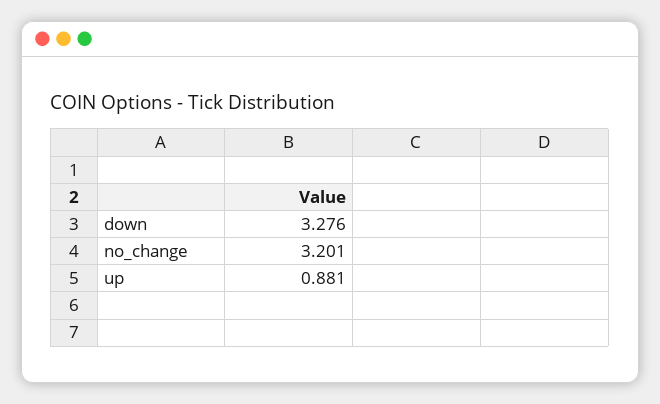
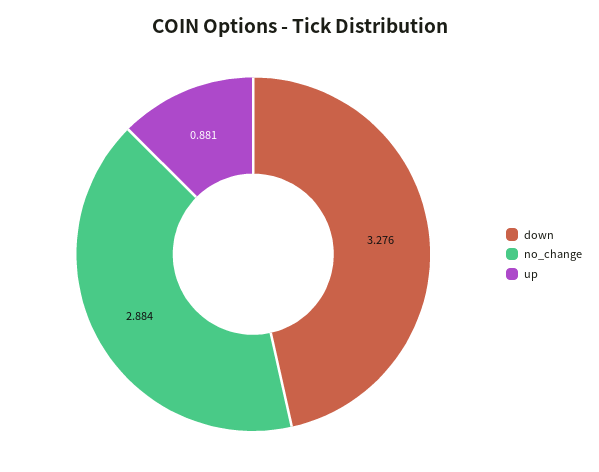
no_change: 3.201 -> 2.884

